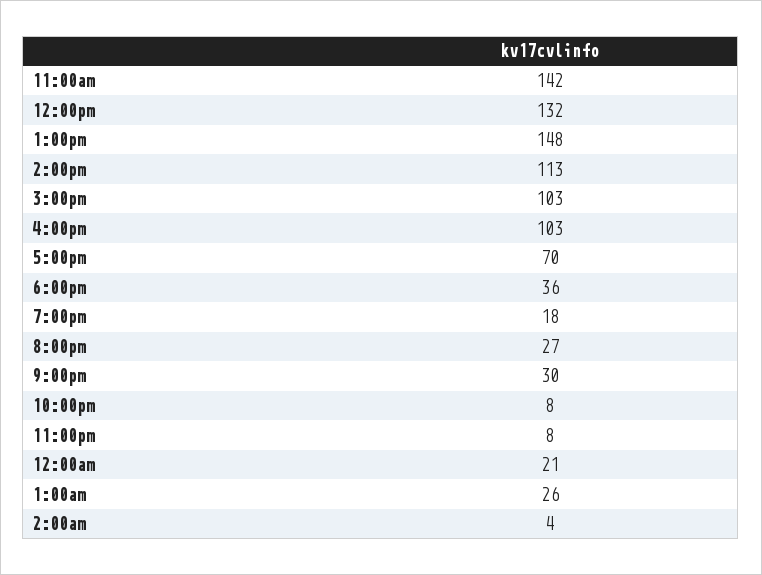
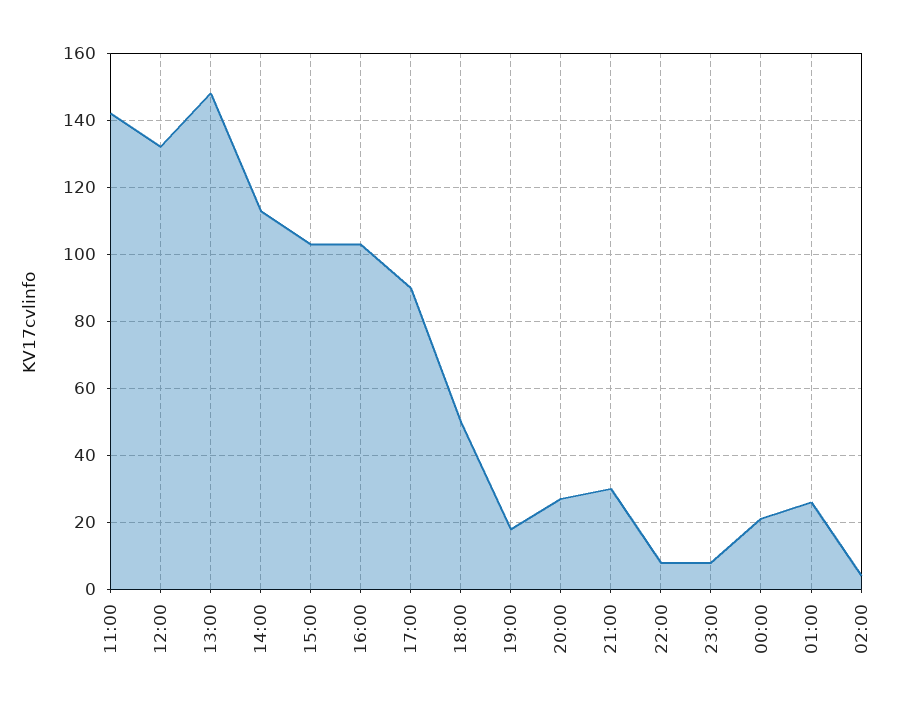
5:00pm: 70 -> 90
6:00pm: 36 -> 50

